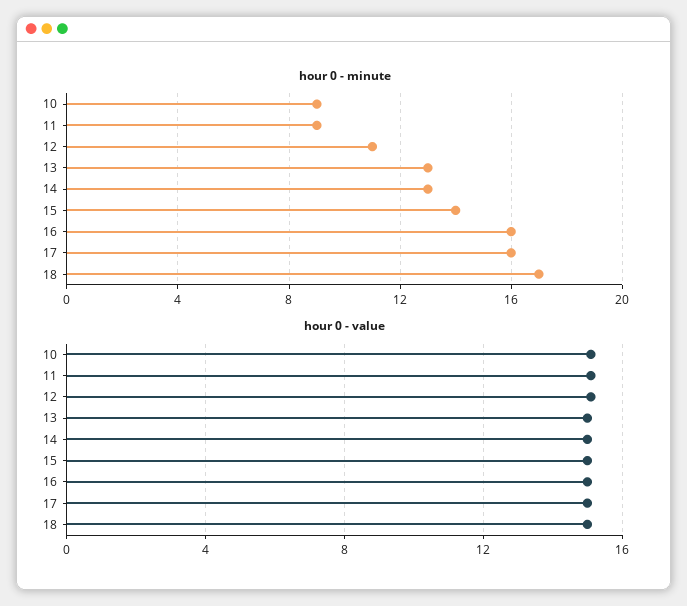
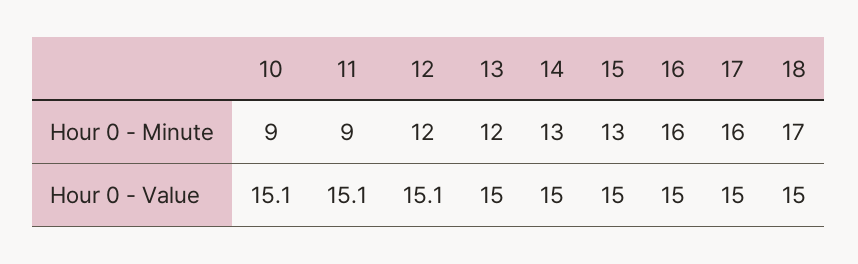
hour 0 - minute, 12: 11 -> 12
hour 0 - minute, 13: 13 -> 12
hour 0 - minute, 15: 14 -> 13

